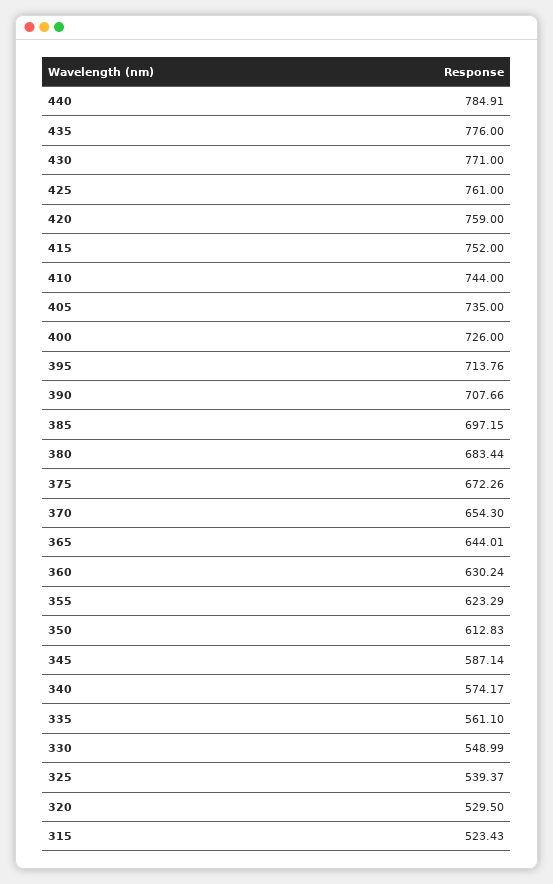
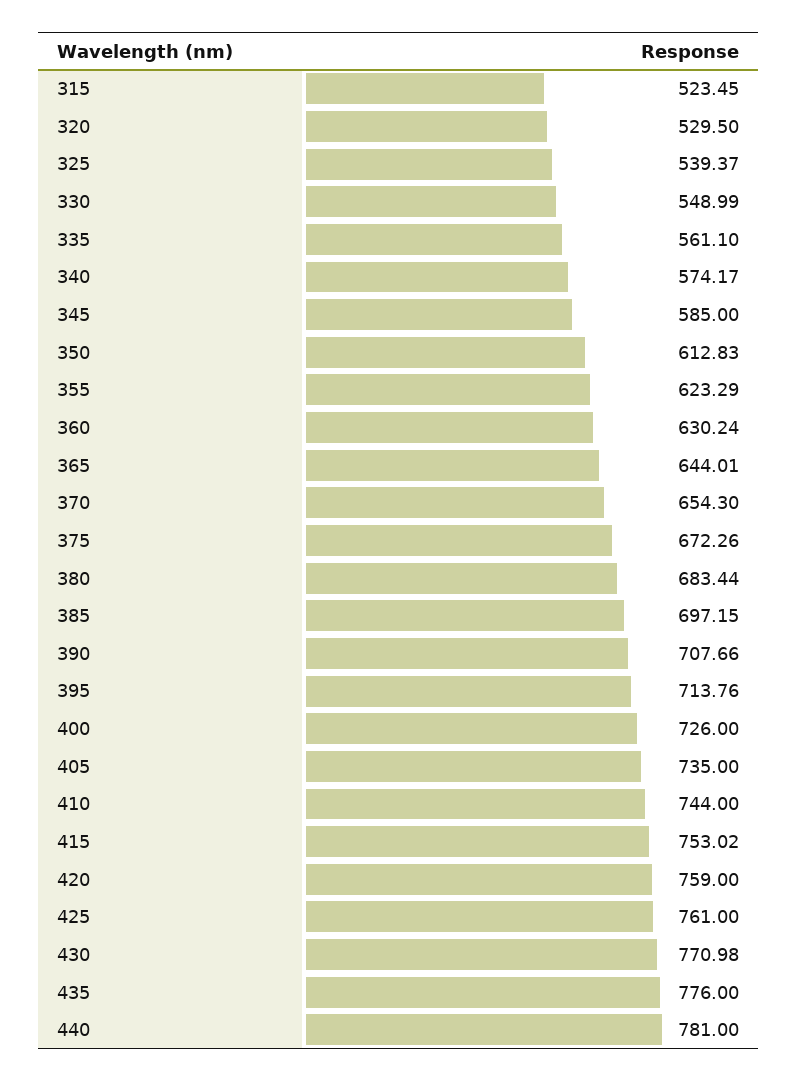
440: 784.91 -> 781
430: 771 -> 770.98
415: 752 -> 753.02
345: 587.14 -> 585
315: 523.43 -> 523.45

